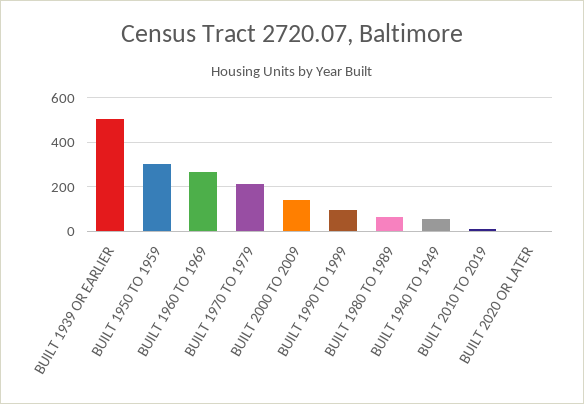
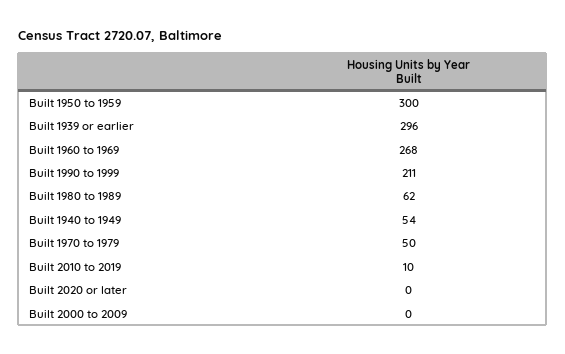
BUILT 1939 OR EARLIER: 500 -> 296
BUILT 1970 TO 1979: 200 -> 50
BUILT 2000 TO 2009: 150 -> 0
BUILT 1990 TO 1999: 100 -> 211

